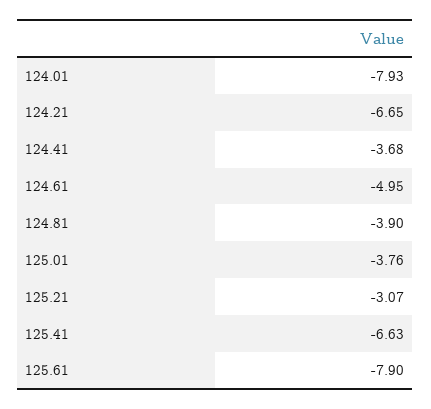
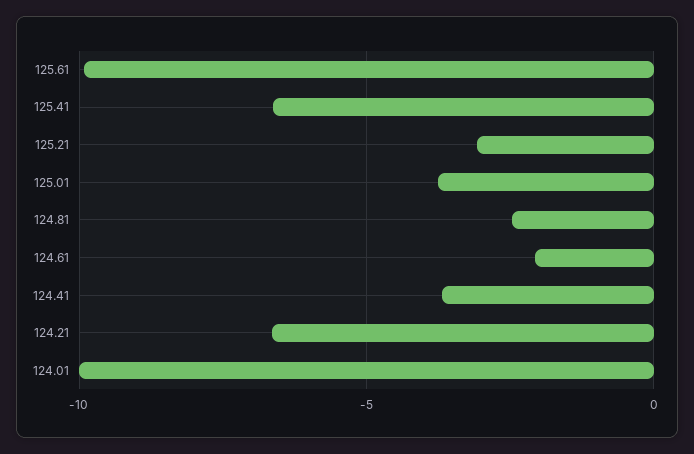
124.01: -7.93 -> -10
124.61: -4.95 -> -2
124.81: -3.9 -> -2.5
125.61: -7.9 -> -10

